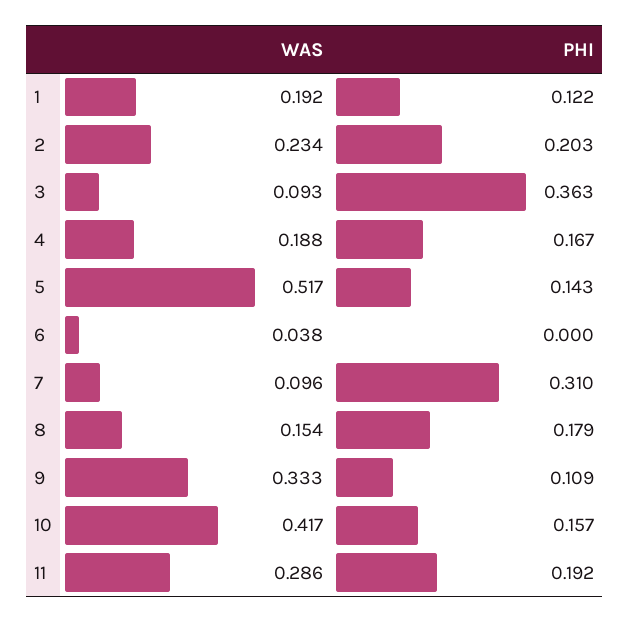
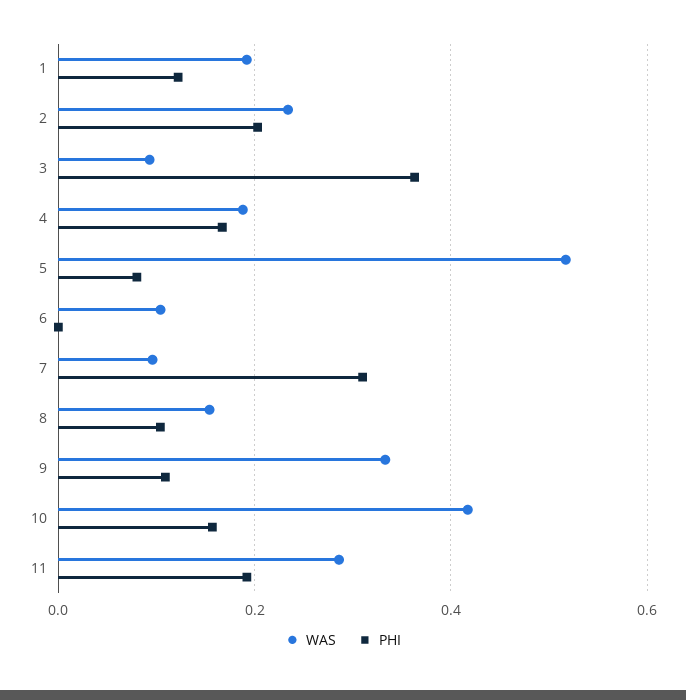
PHI, 5: 0.143 -> 0.08
WAS, 6: 0.038 -> 0.1
PHI, 8: 0.179 -> 0.1

